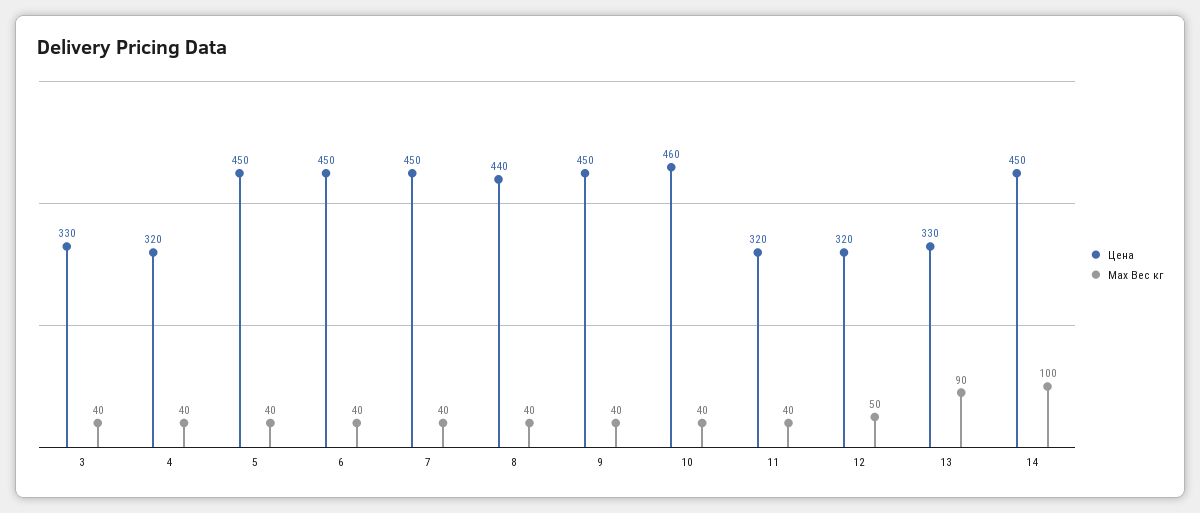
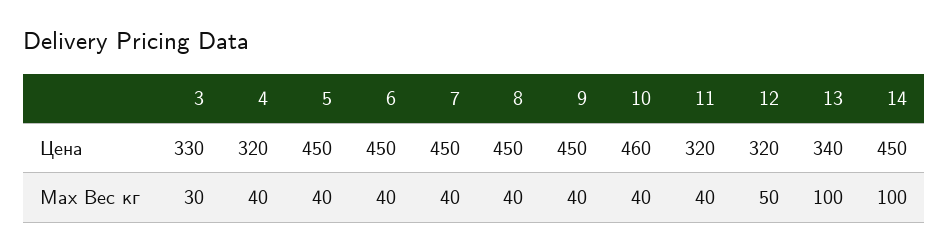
Max Вес кг, 3: 40 -> 30
Цена, 8: 440 -> 450
Цена, 13: 330 -> 340
Max Вес кг, 13: 90 -> 100

